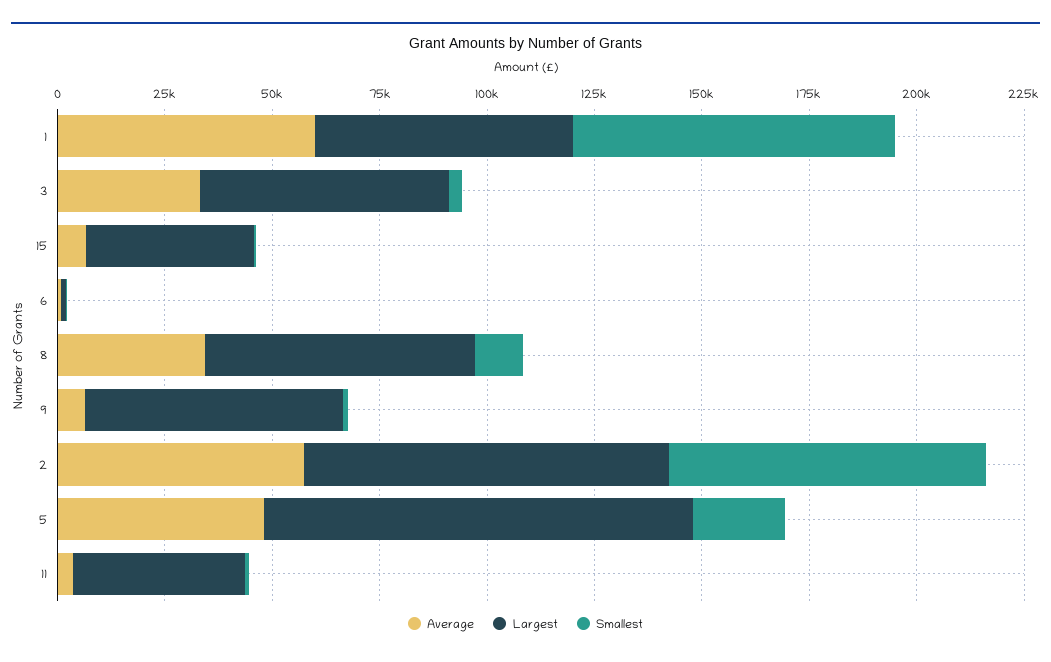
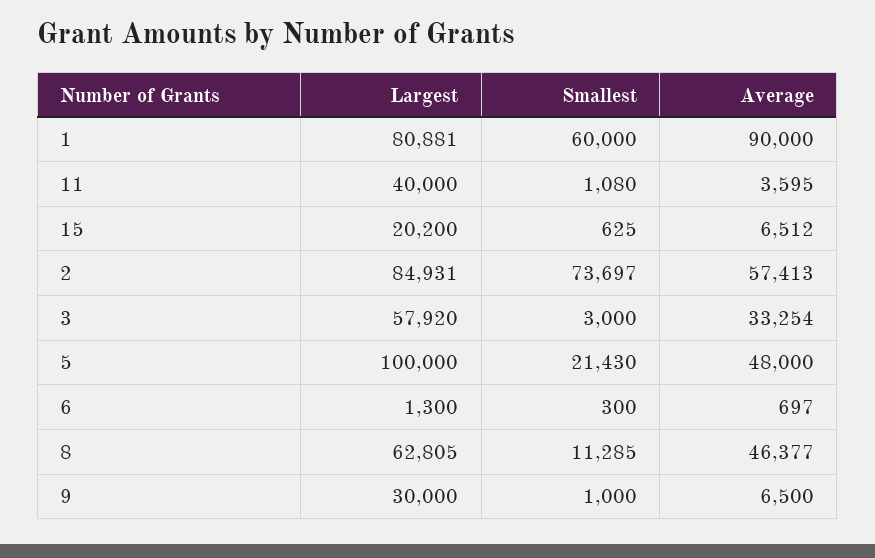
Average, 1: 60000 -> 90000
Largest, 1: 60000 -> 80881
Smallest, 1: 75000 -> 60000
Largest, 15: 40000 -> 20200
Average, 8: 35000 -> 46377
Largest, 9: 60000 -> 30000

